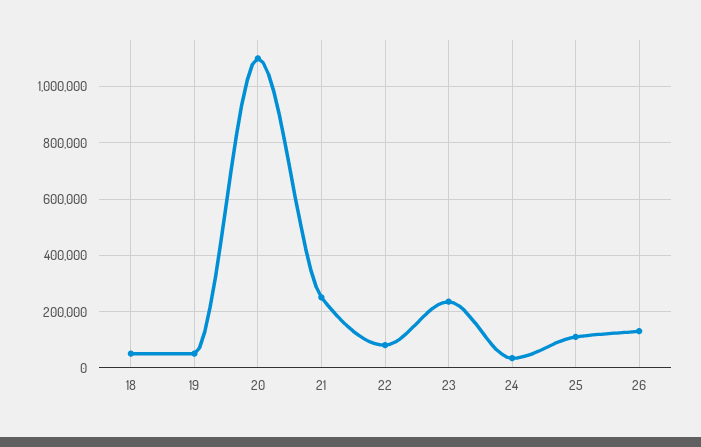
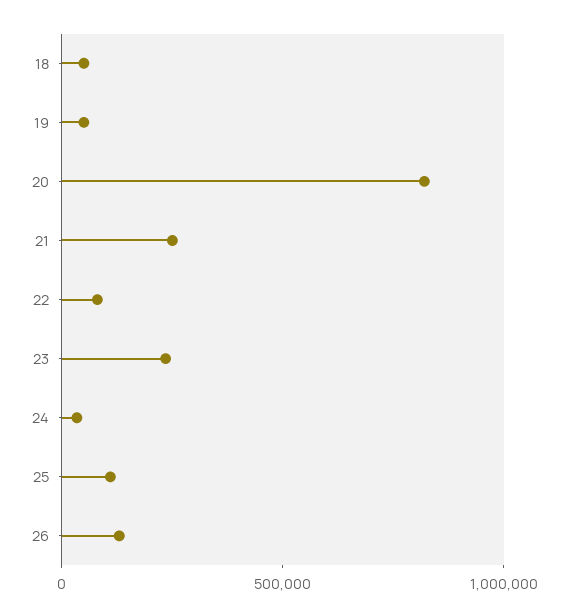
20: 1100000 -> 800000

